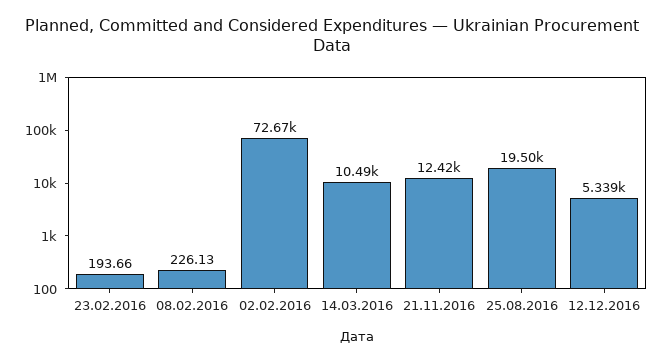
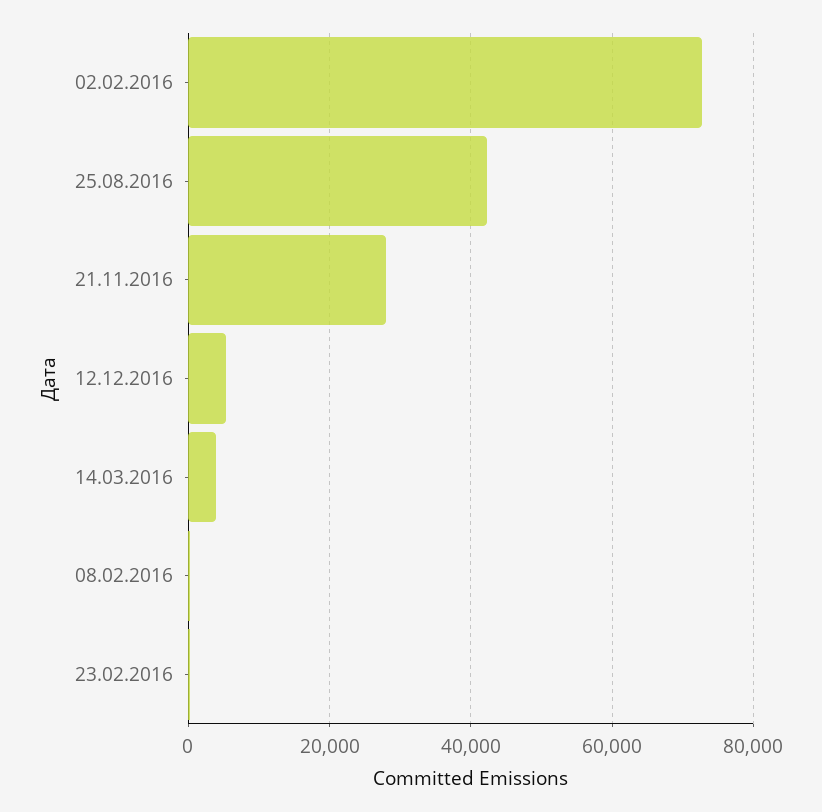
14.03.2016: 10490 -> 4000
21.11.2016: 12420 -> 28000
25.08.2016: 19500 -> 42000

